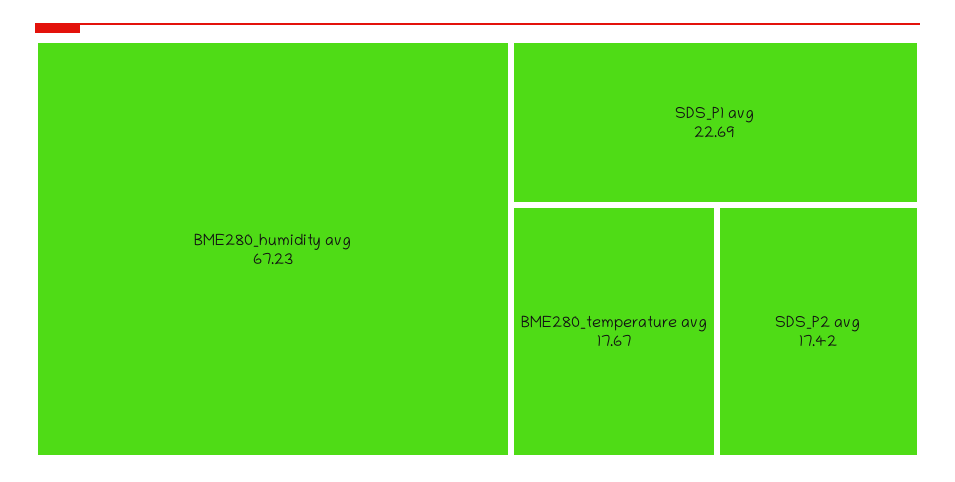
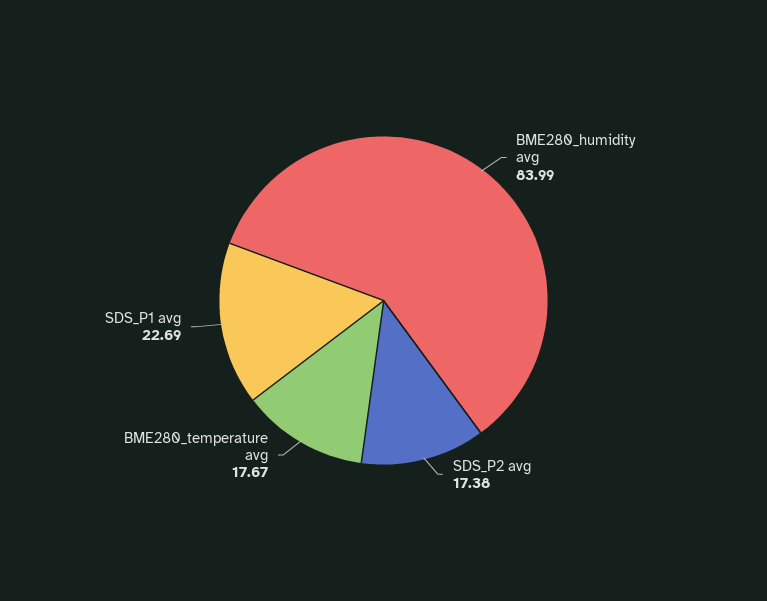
BME280_humidity avg: 67.23 -> 83.99
SDS_P2 avg: 17.42 -> 17.38

